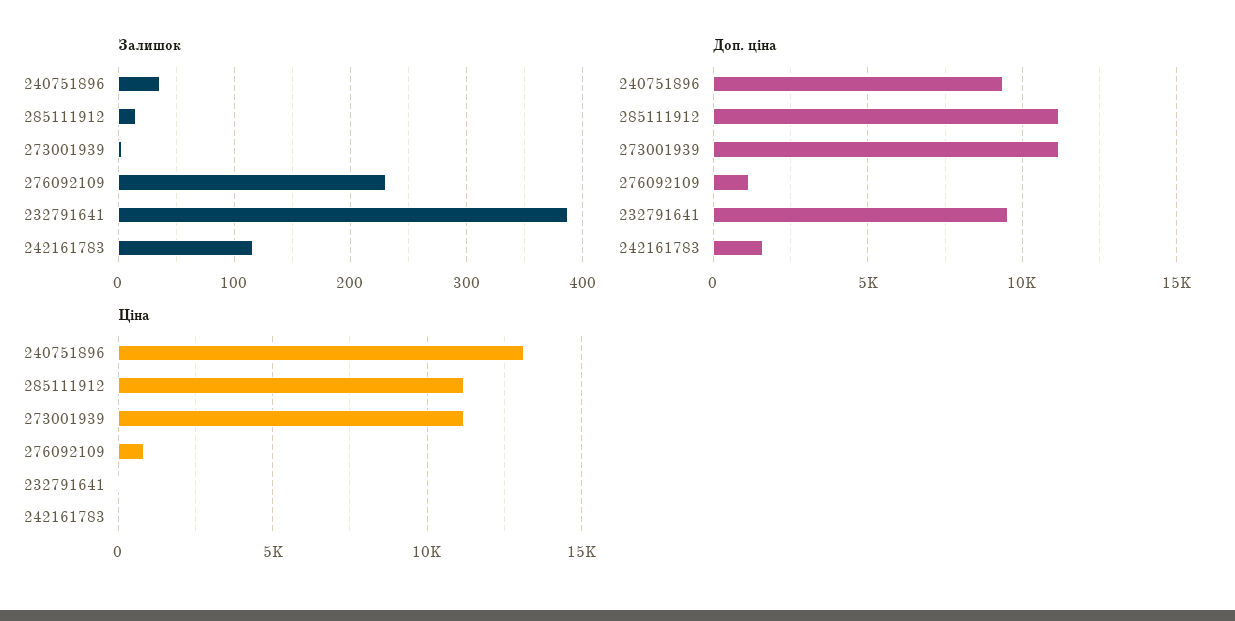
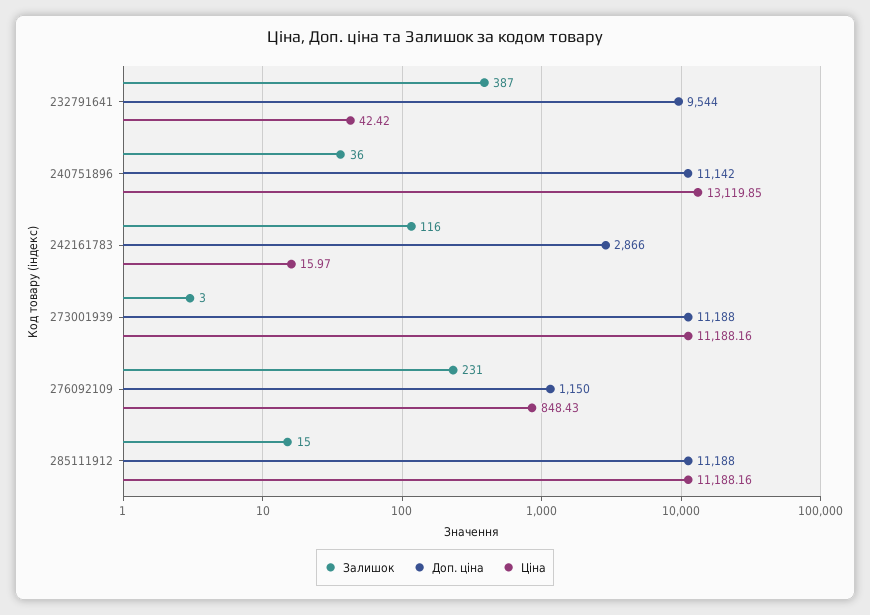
Доп. ціна, 240751896: 9500 -> 11142
Доп. ціна, 242161783: 1500 -> 2866

